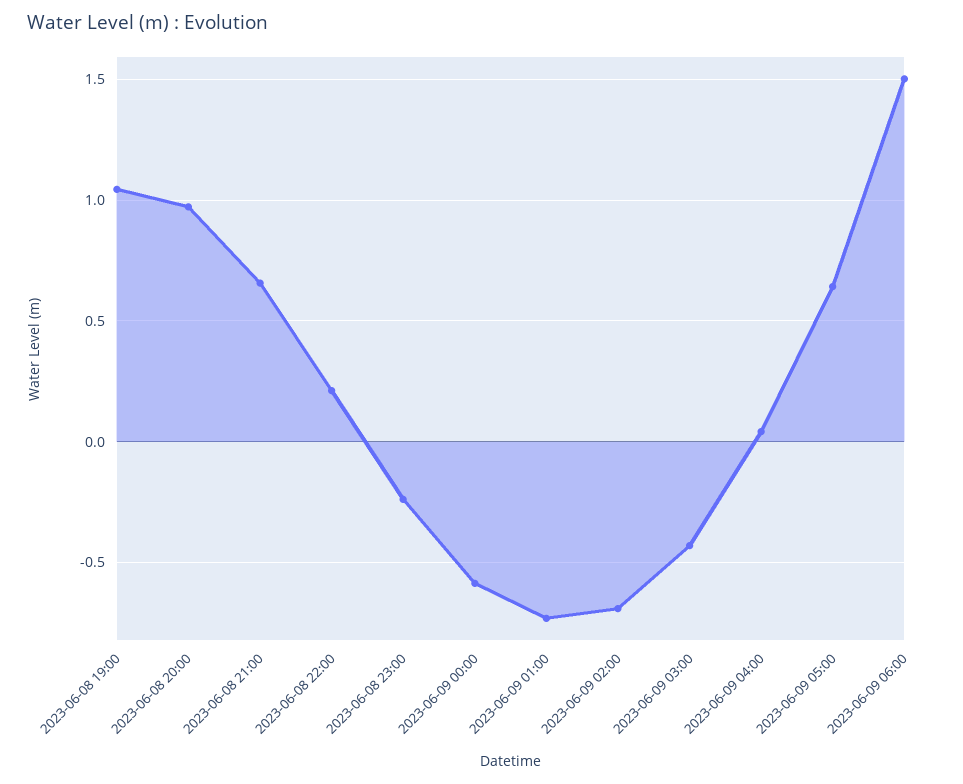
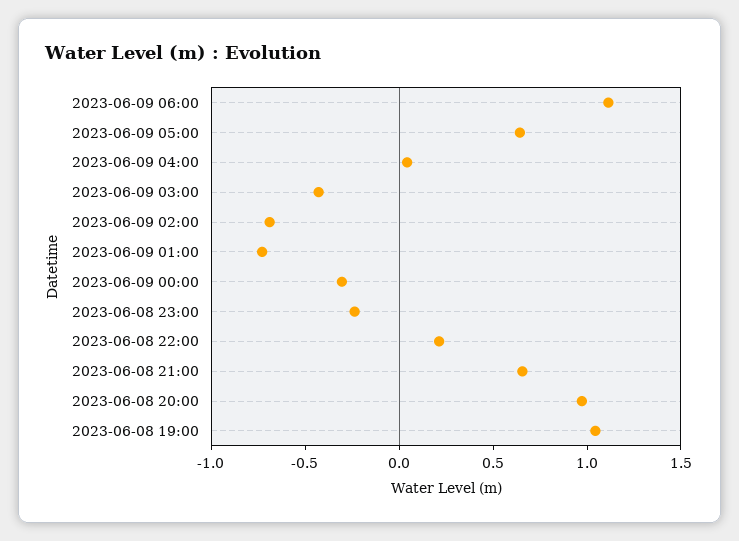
2023-06-09 00:00: -0.6 -> -0.3
2023-06-09 06:00: 1.5 -> 1.1

